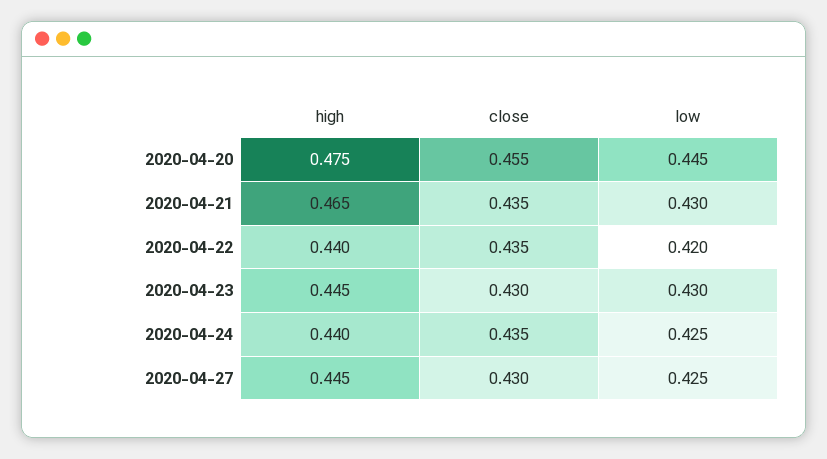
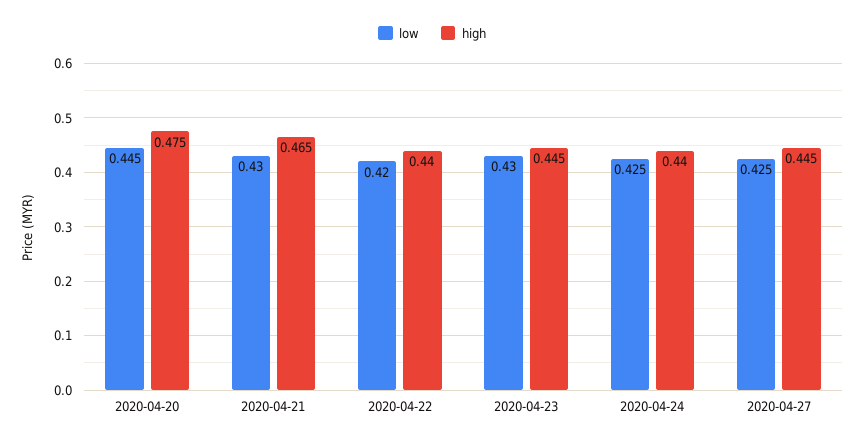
close, 2020-04-20: 0.455 -> none
close, 2020-04-21: 0.435 -> none
close, 2020-04-22: 0.435 -> none
close, 2020-04-23: 0.43 -> none
close, 2020-04-24: 0.435 -> none
close, 2020-04-27: 0.43 -> none

